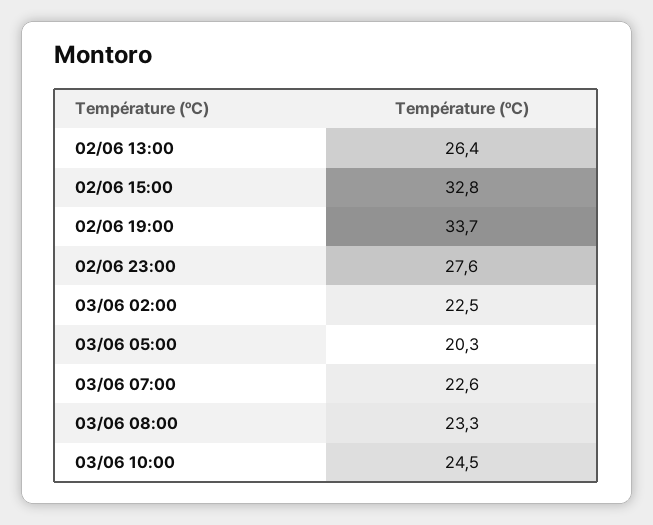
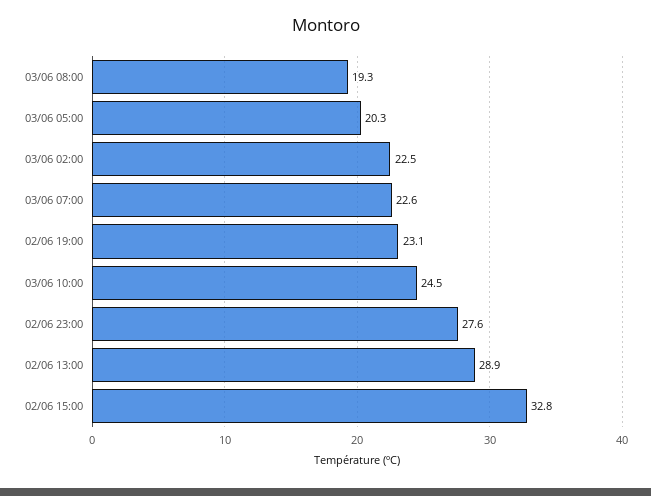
02/06 13:00: 26.4 -> 28.9
02/06 19:00: 33.7 -> 23.1
03/06 08:00: 23.3 -> 19.3

